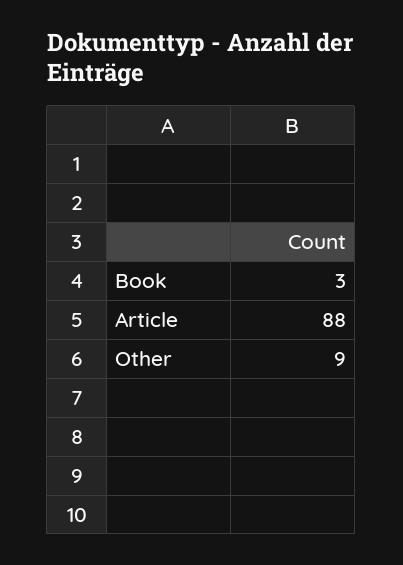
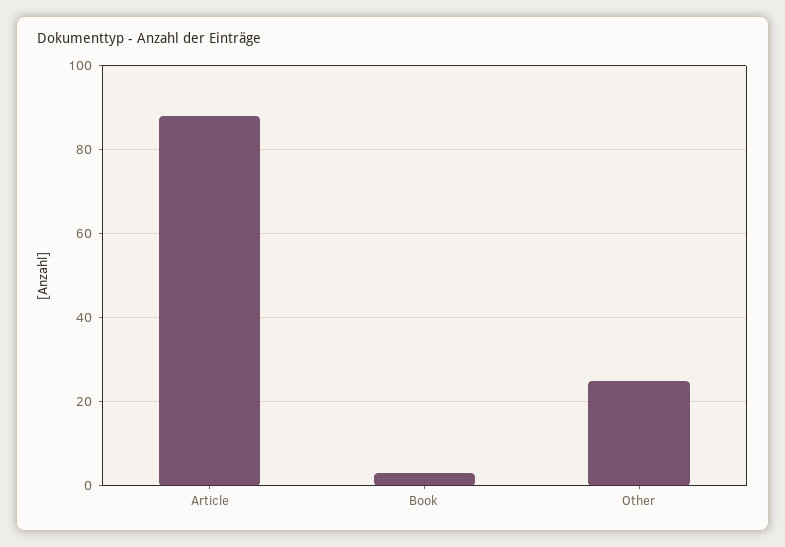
Other: 9 -> 25

